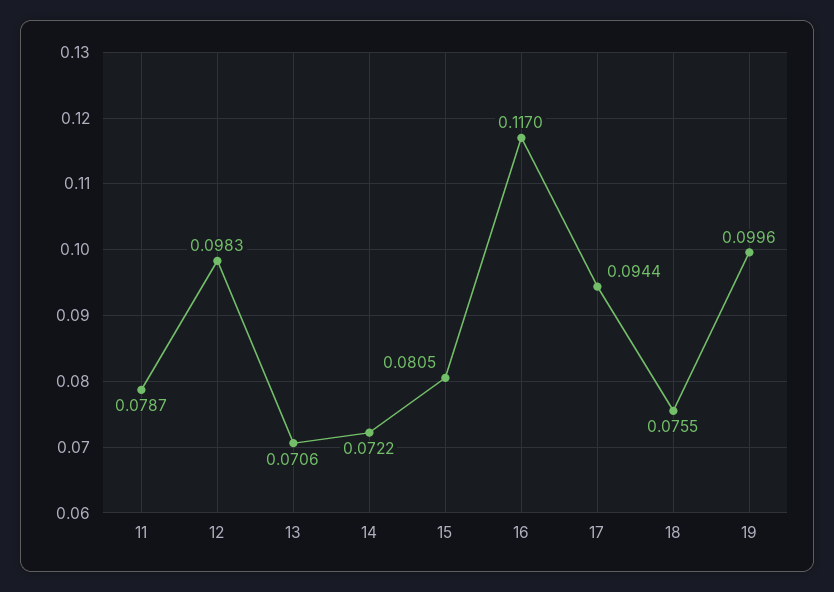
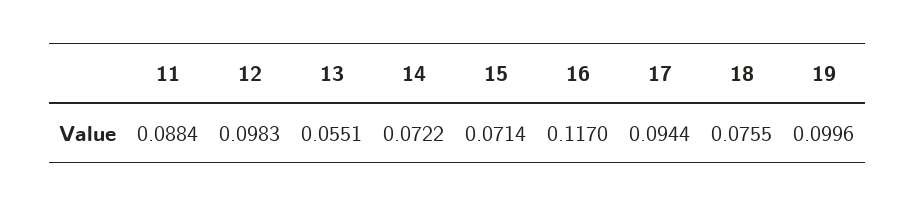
11: 0.0787 -> 0.0884
13: 0.0706 -> 0.0551
15: 0.0805 -> 0.0714

